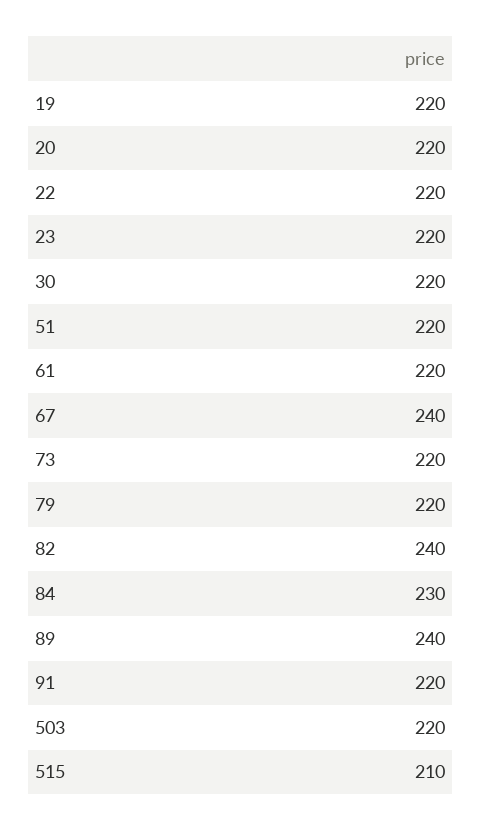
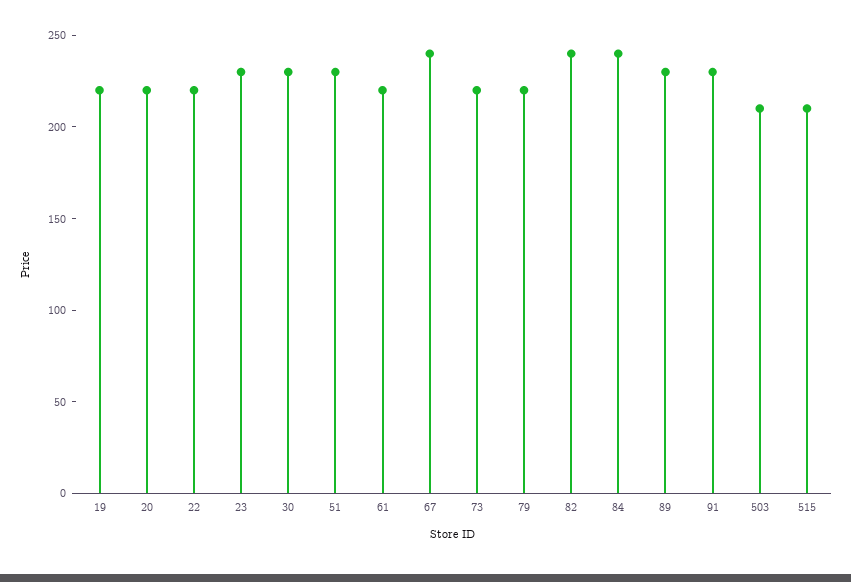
23: 220 -> 230
30: 220 -> 230
51: 220 -> 230
84: 230 -> 240
89: 240 -> 230
91: 220 -> 230
503: 220 -> 210

